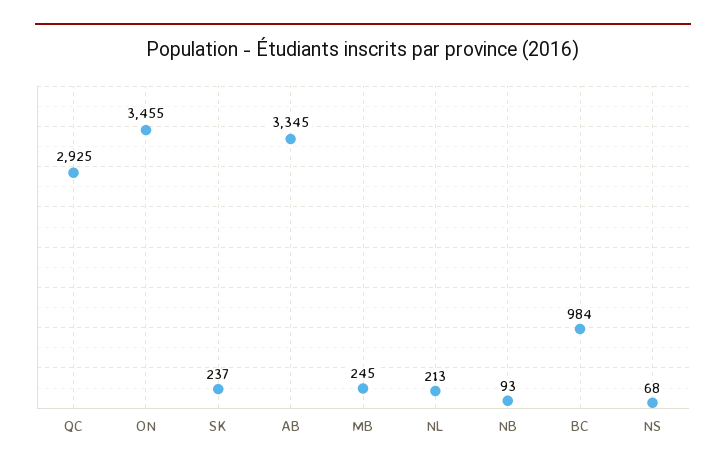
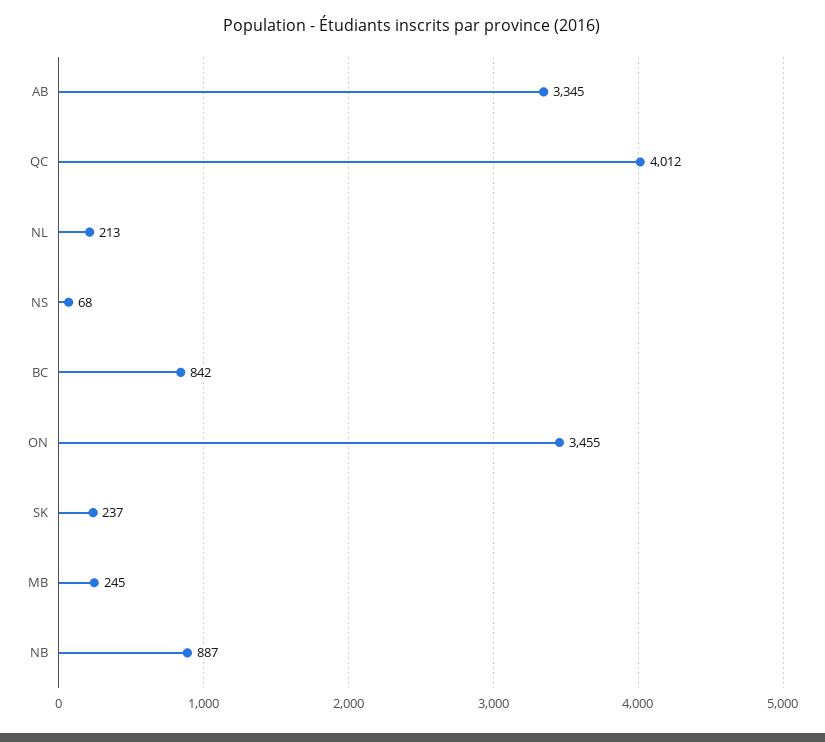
QC: 2925 -> 4012
NB: 93 -> 887
BC: 984 -> 842

